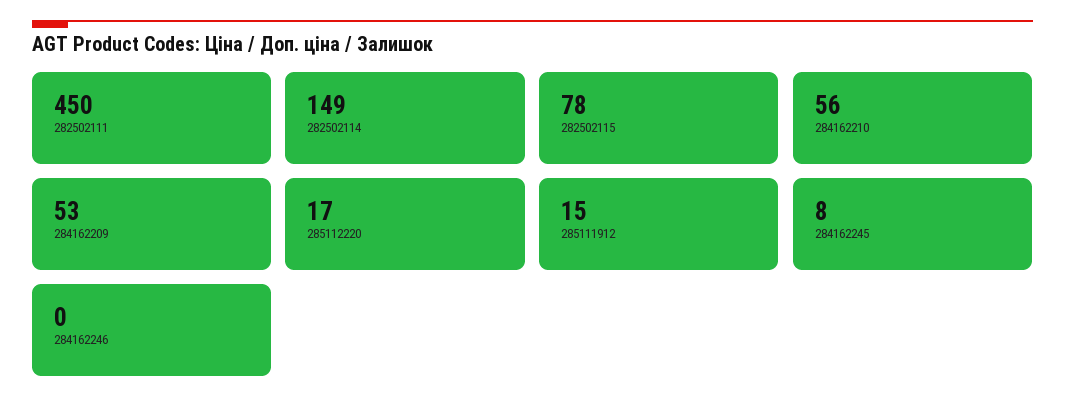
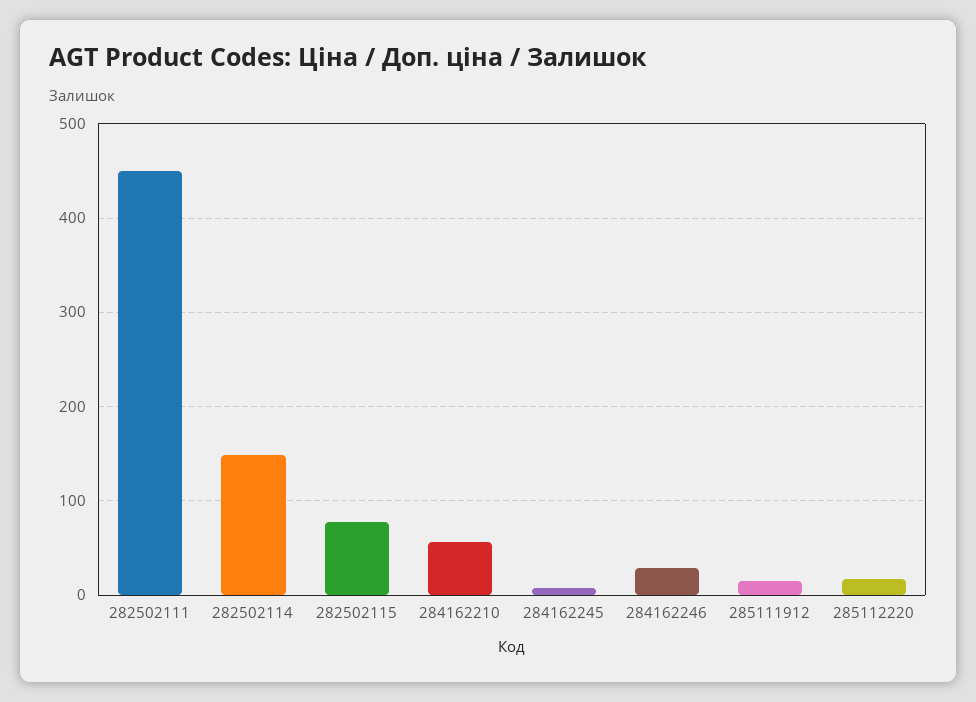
284162209: 53 -> none
284162246: 0 -> 30

